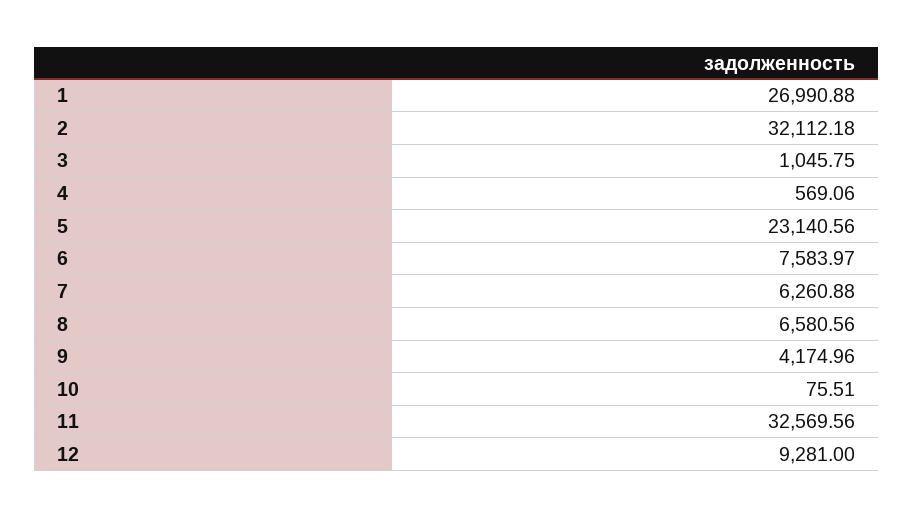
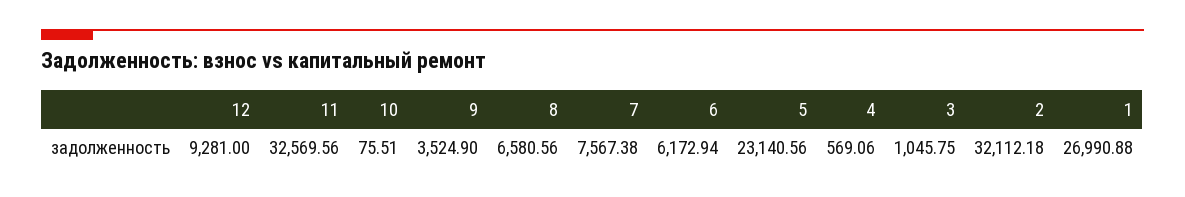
6: 7583.97 -> 6172.94
7: 6260.88 -> 7567.38
9: 4174.96 -> 3524.9

